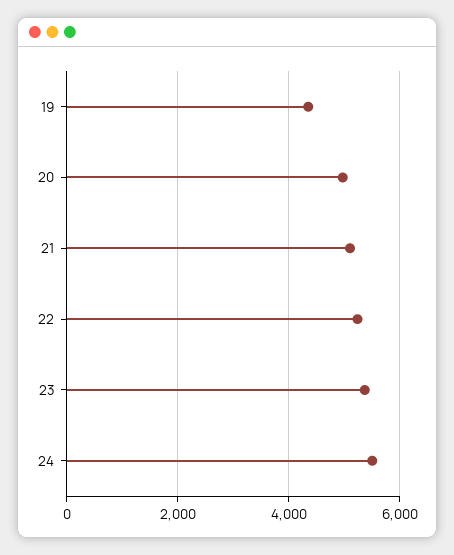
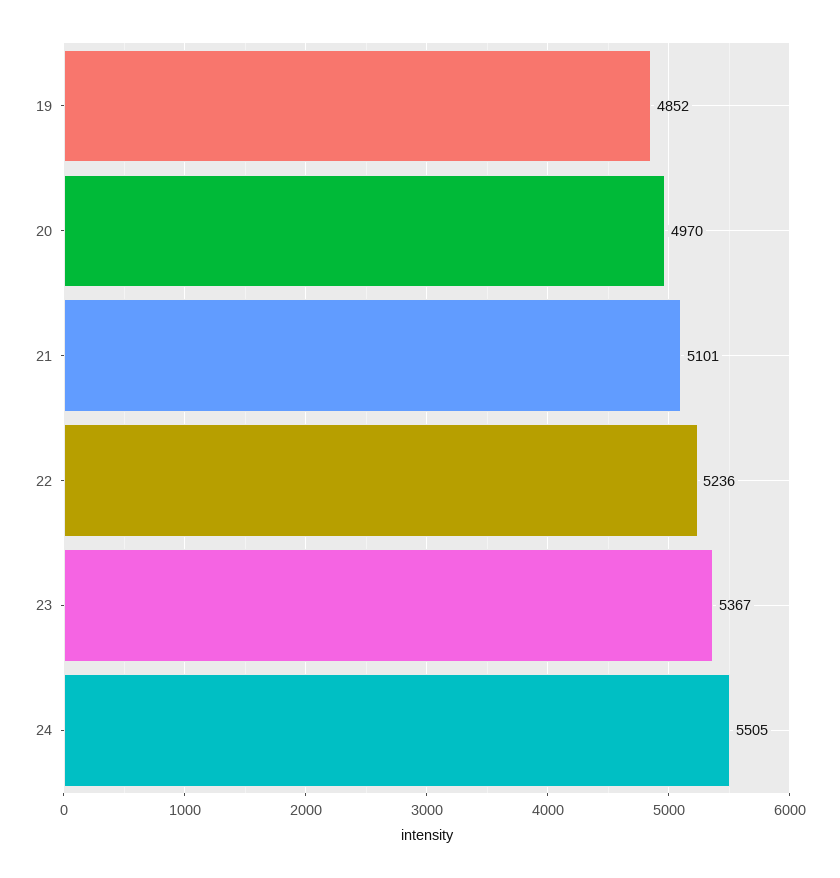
19: 4400 -> 4852

